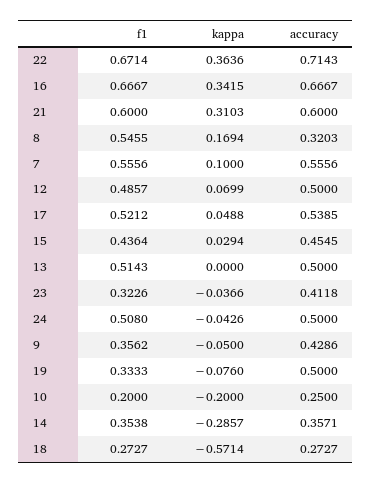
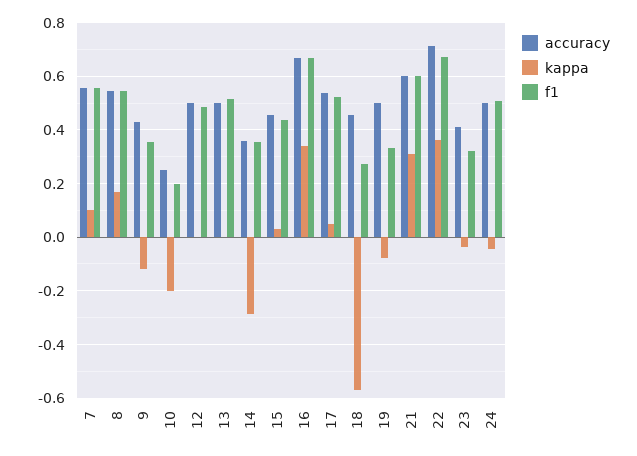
accuracy, 8: 0.3203 -> 0.55
kappa, 12: 0.0699 -> 0
kappa, 9: -0.05 -> -0.125
accuracy, 18: 0.2727 -> 0.45

